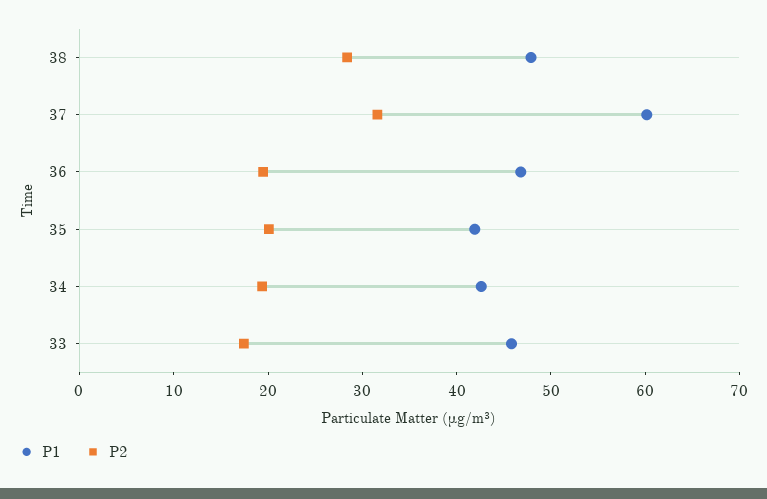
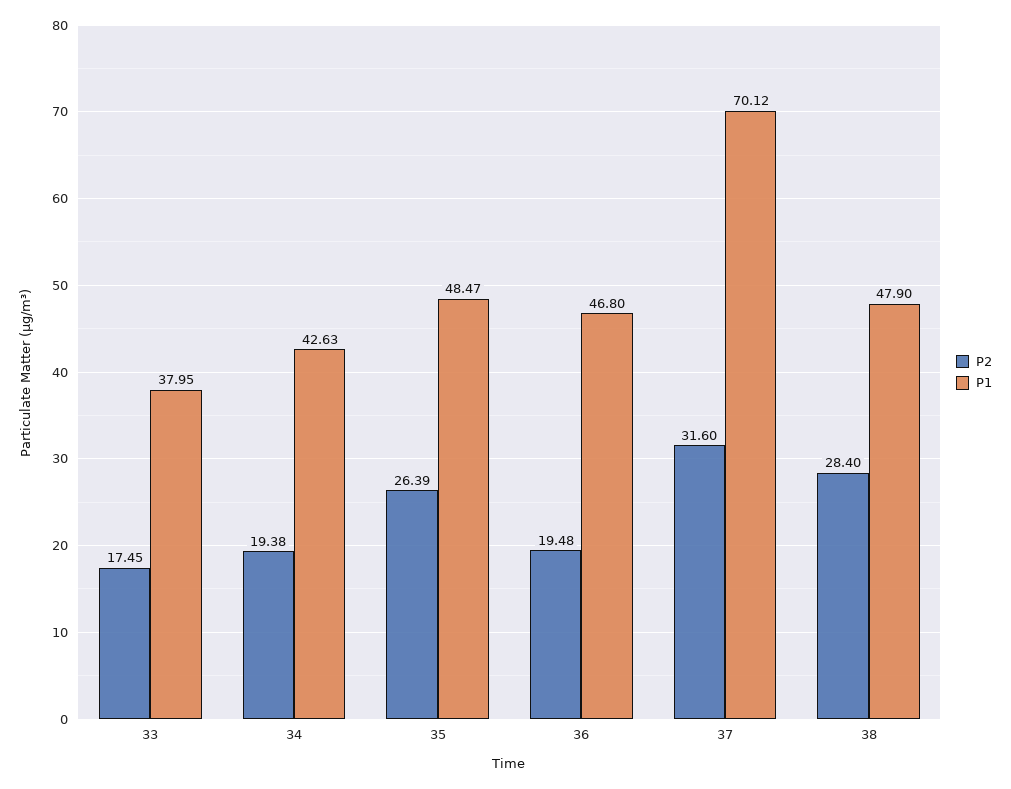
P1, 37: 60 -> 70.12
P1, 35: 42 -> 48.47
P2, 35: 20 -> 26.39
P1, 33: 46 -> 37.95

